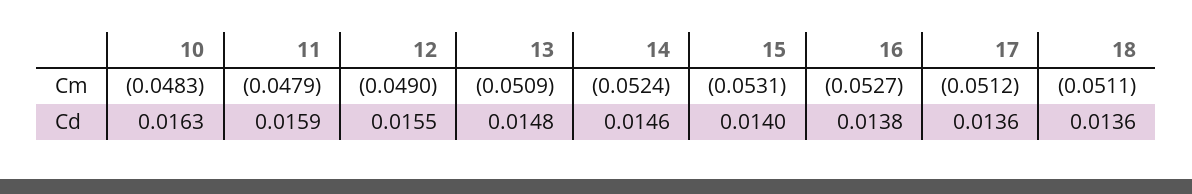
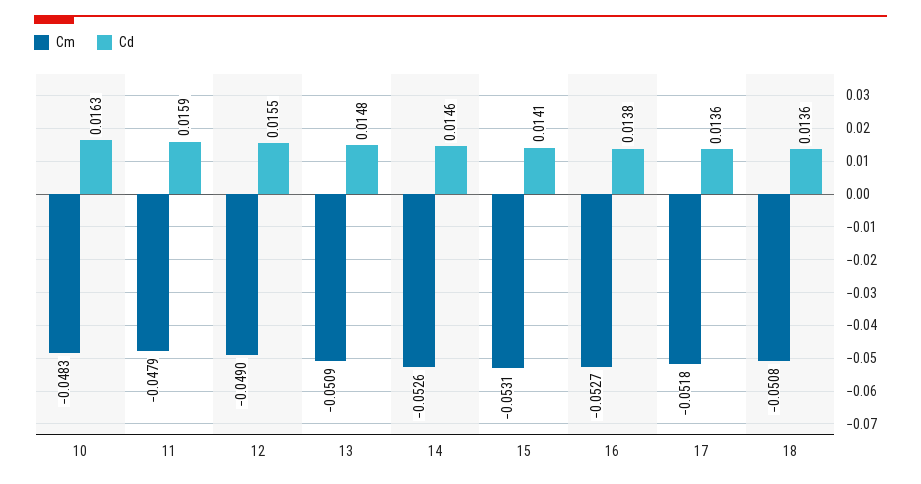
Cm, 14: -0.0524 -> -0.0526
Cm, 17: -0.0512 -> -0.0518
Cm, 18: -0.0511 -> -0.0508
Cd, 15: 0.014 -> 0.0141

